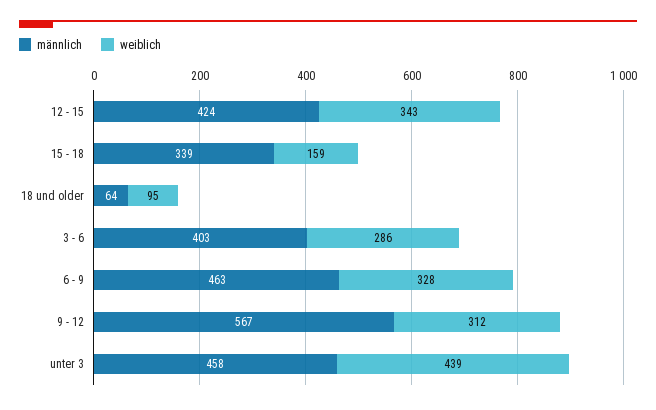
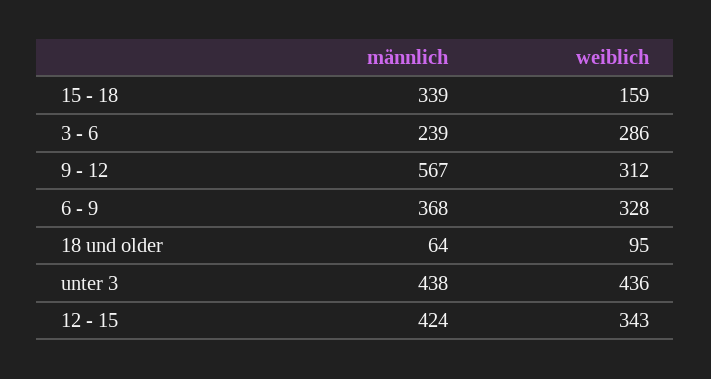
männlich, 3 - 6: 403 -> 239
männlich, 6 - 9: 463 -> 368
männlich, unter 3: 458 -> 438
weiblich, unter 3: 439 -> 436

